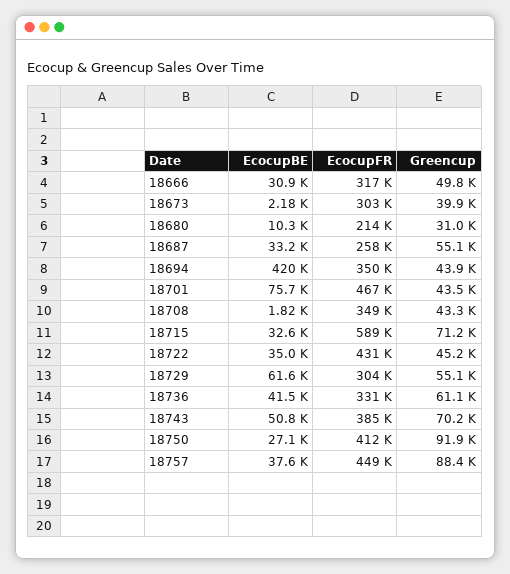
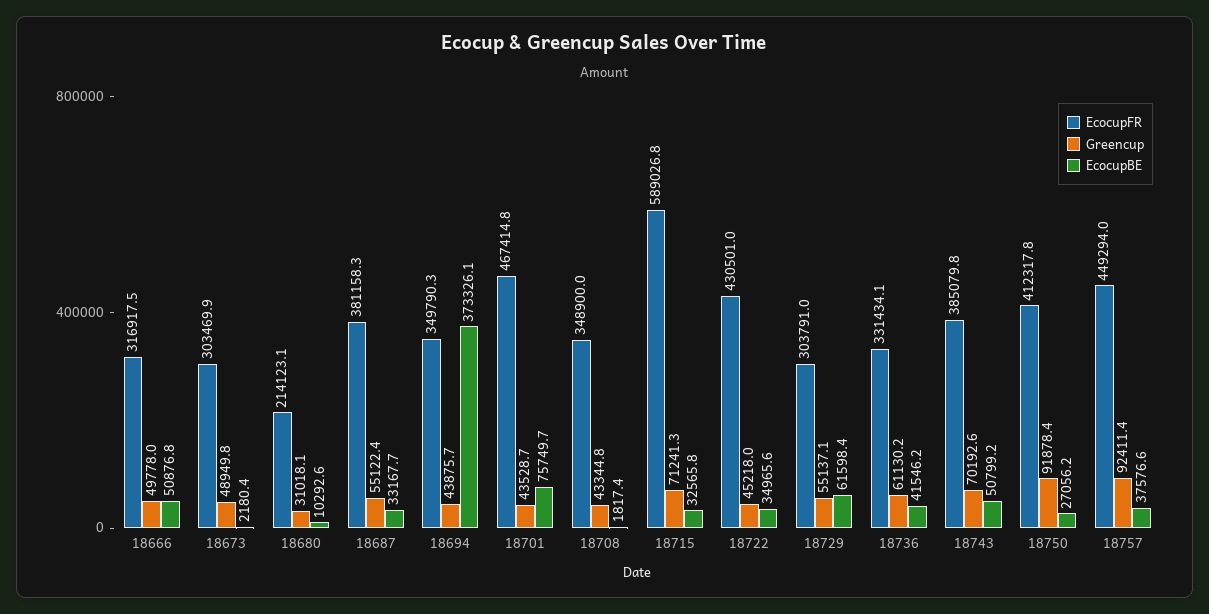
EcocupBE, 18666: 30900 -> 50876.8
Greencup, 18673: 39900 -> 48949.8
EcocupFR, 18687: 258000 -> 381158.3
EcocupBE, 18694: 420000 -> 373326.1
Greencup, 18757: 88400 -> 92411.4

